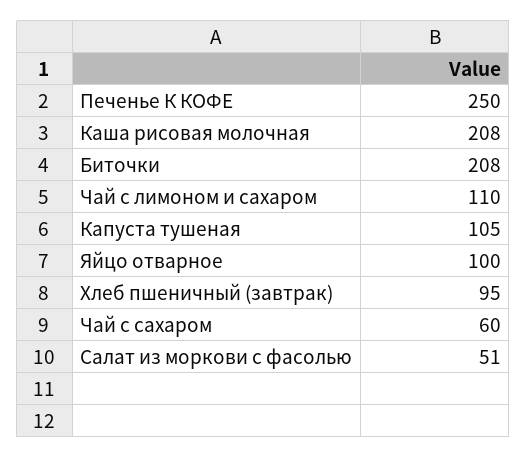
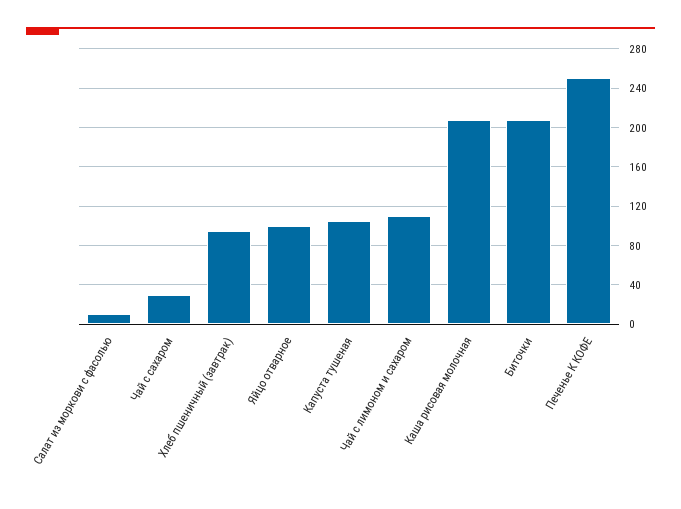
Чай с сахаром: 60 -> 30
Салат из моркови с фасолью: 51 -> 10

